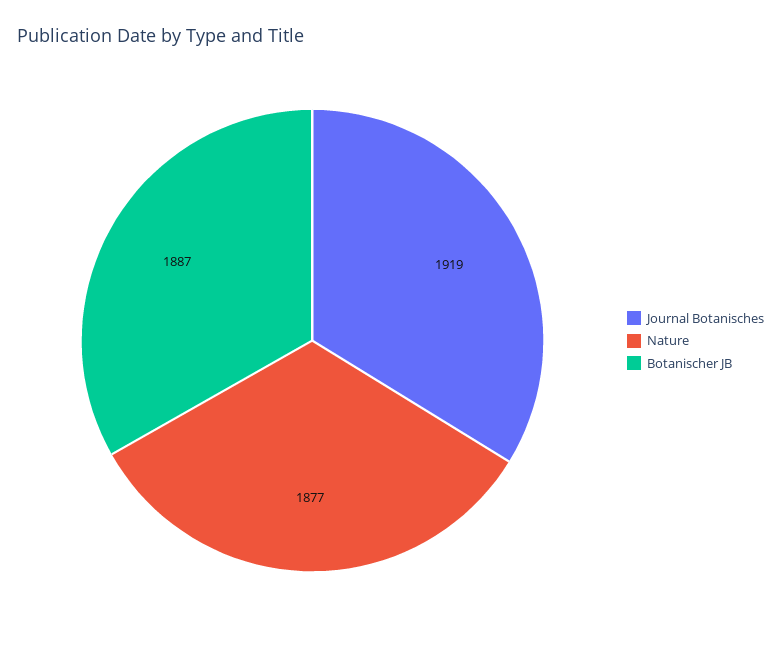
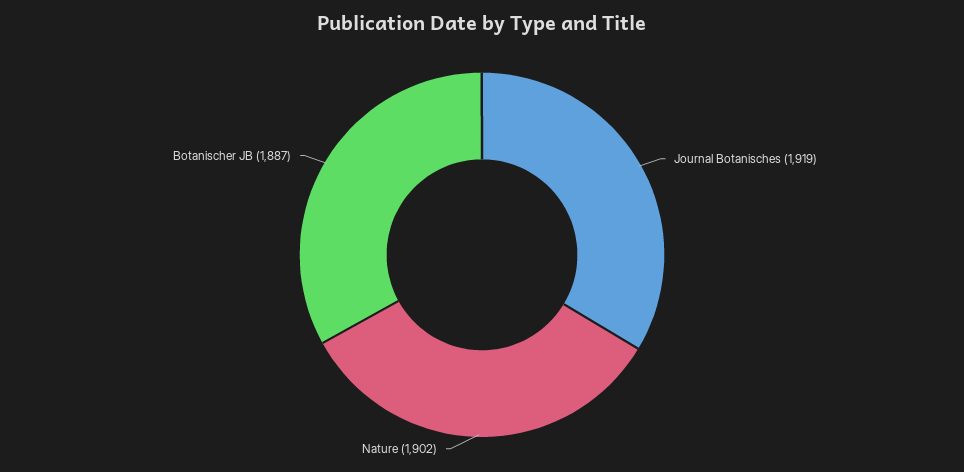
Nature: 1877 -> 1902

